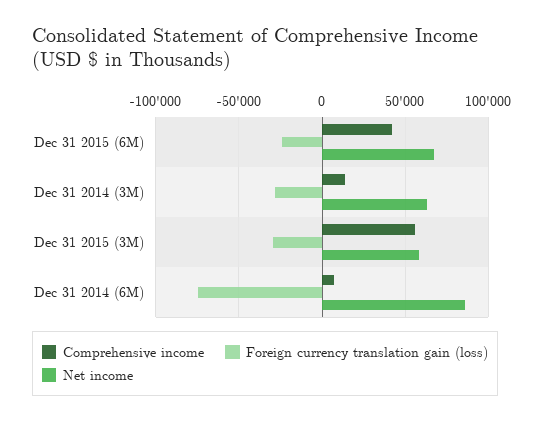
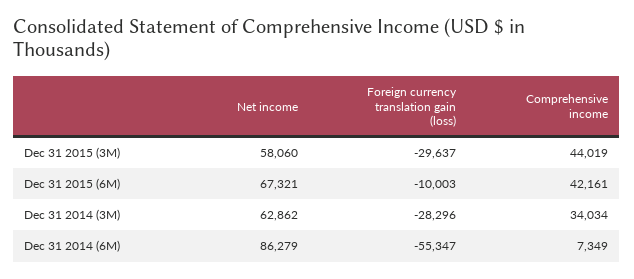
Foreign currency translation gain (loss), Dec 31 2015 (6M): -25000 -> -10003
Comprehensive income, Dec 31 2014 (3M): 15000 -> 34034
Comprehensive income, Dec 31 2015 (3M): 55000 -> 44019
Foreign currency translation gain (loss), Dec 31 2014 (6M): -75000 -> -55347

